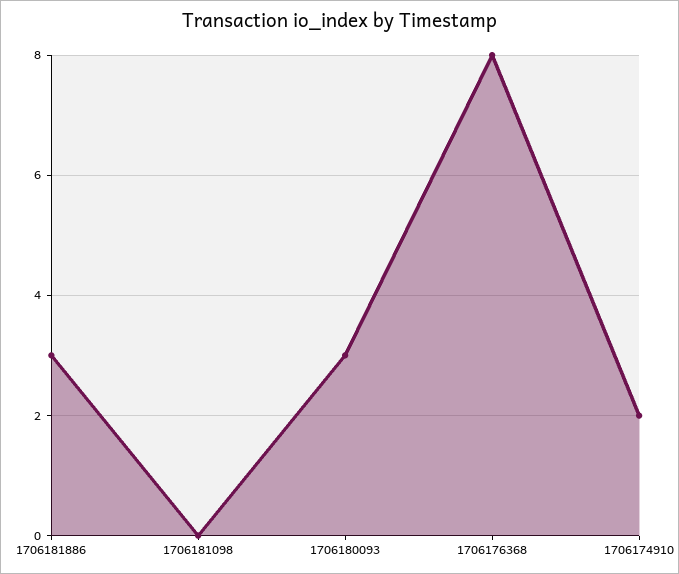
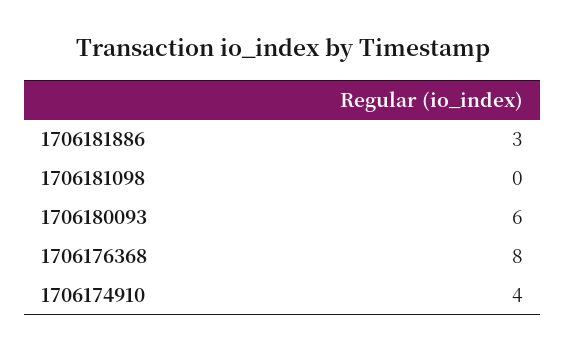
1706180093: 3 -> 6
1706174910: 2 -> 4

